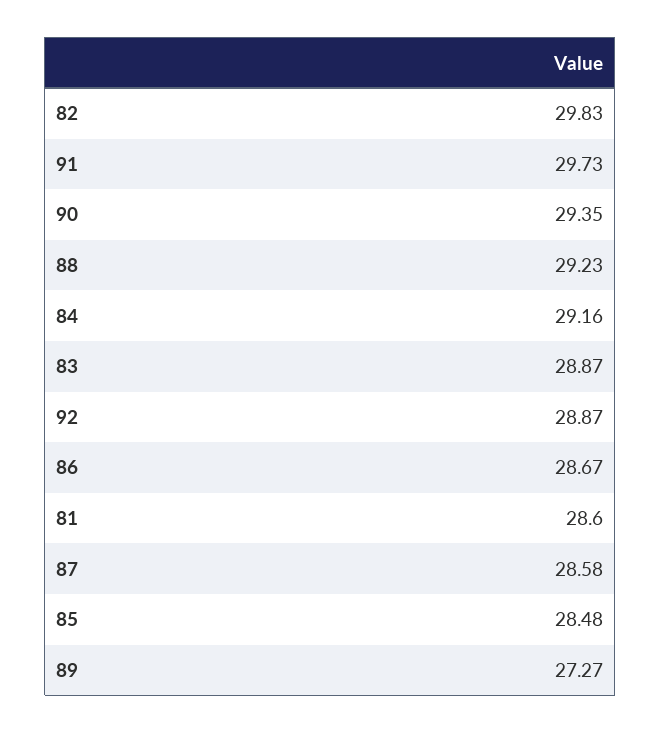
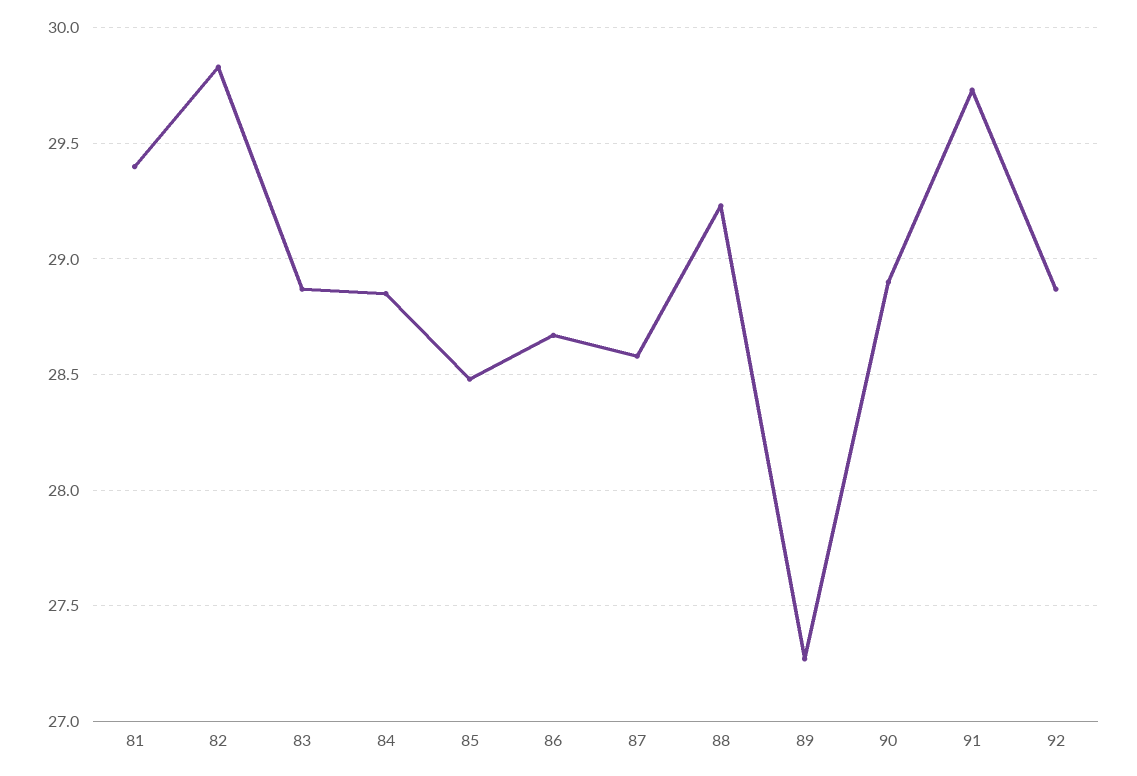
90: 29.35 -> 28.9
84: 29.16 -> 28.85
81: 28.6 -> 29.4

